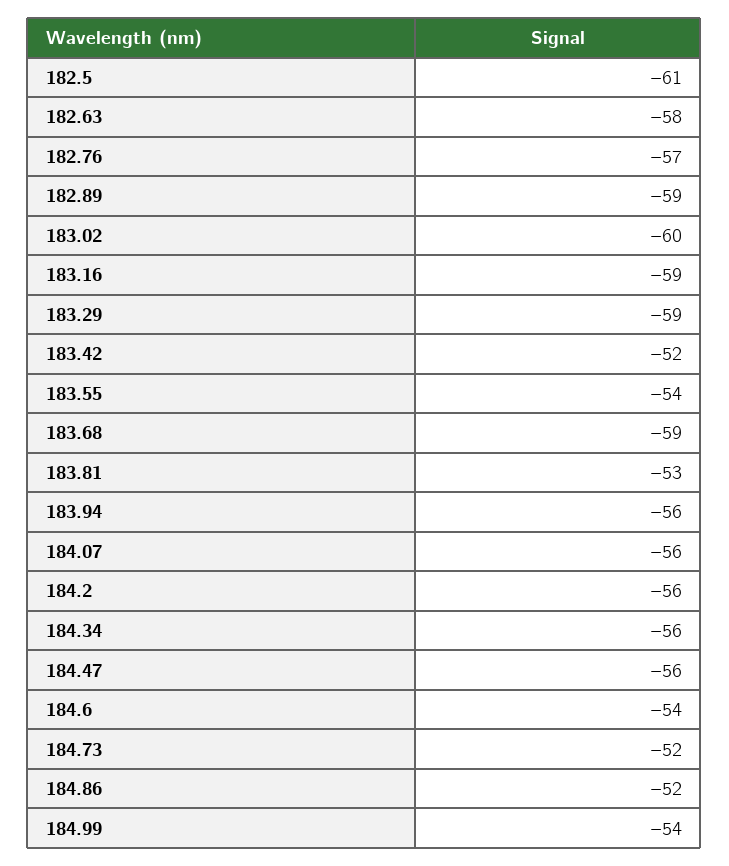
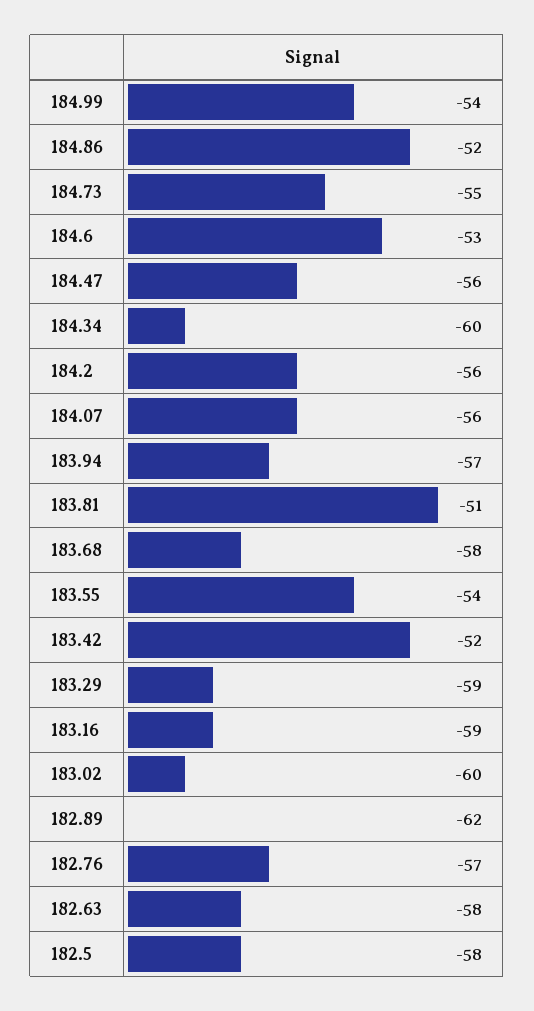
182.5: -61 -> -58
182.89: -59 -> -62
183.68: -59 -> -58
183.81: -53 -> -51
183.94: -56 -> -57
184.34: -56 -> -60
184.6: -54 -> -53
184.73: -52 -> -55

